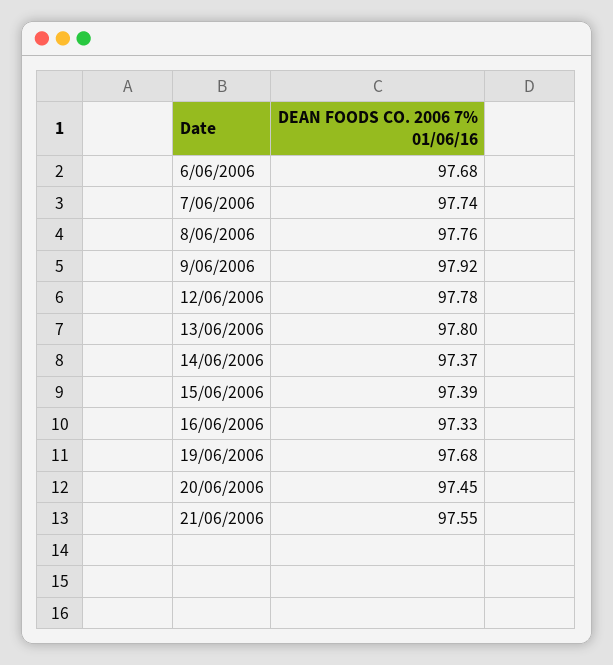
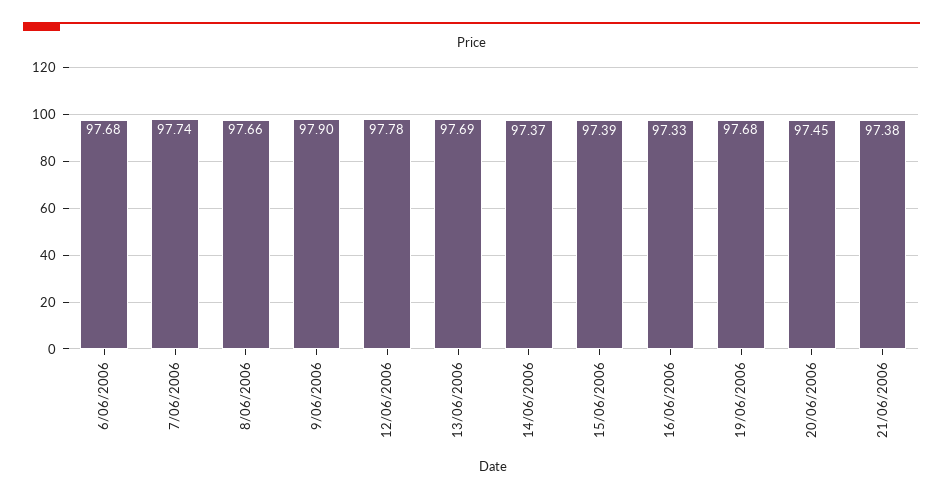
8/06/2006: 97.76 -> 97.66
9/06/2006: 97.92 -> 97.9
13/06/2006: 97.8 -> 97.69
21/06/2006: 97.55 -> 97.38

